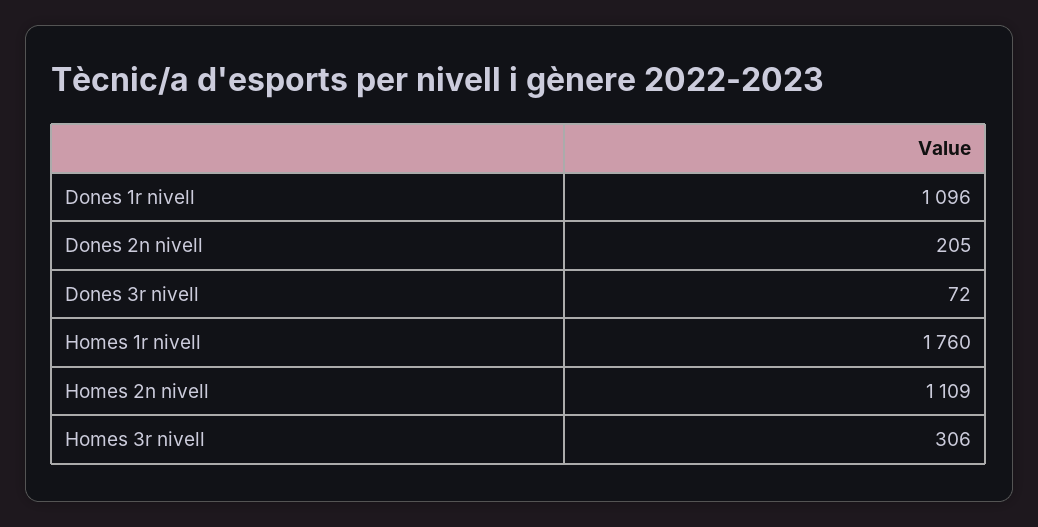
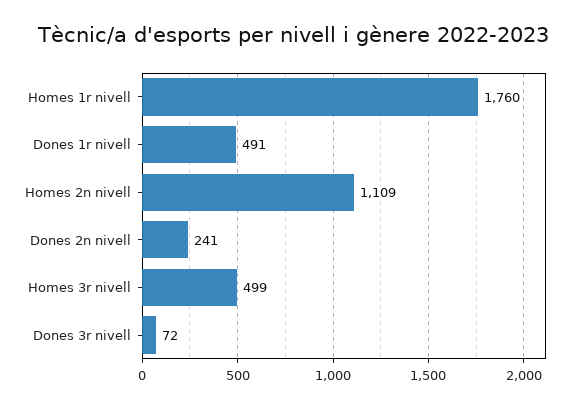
Dones 1r nivell: 1096 -> 491
Dones 2n nivell: 205 -> 241
Homes 3r nivell: 306 -> 499

